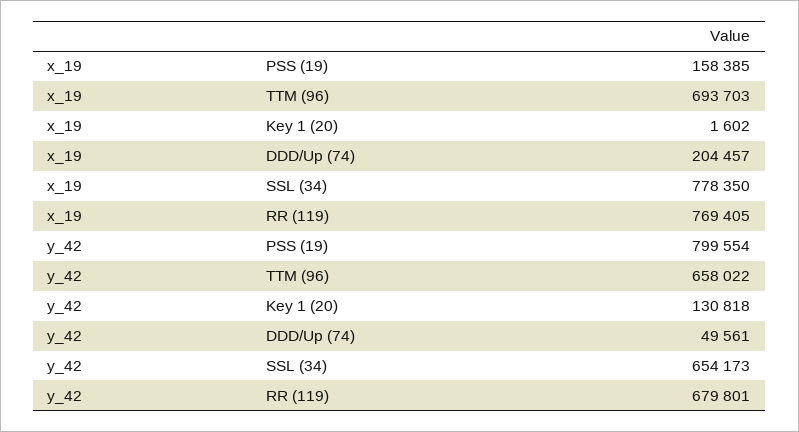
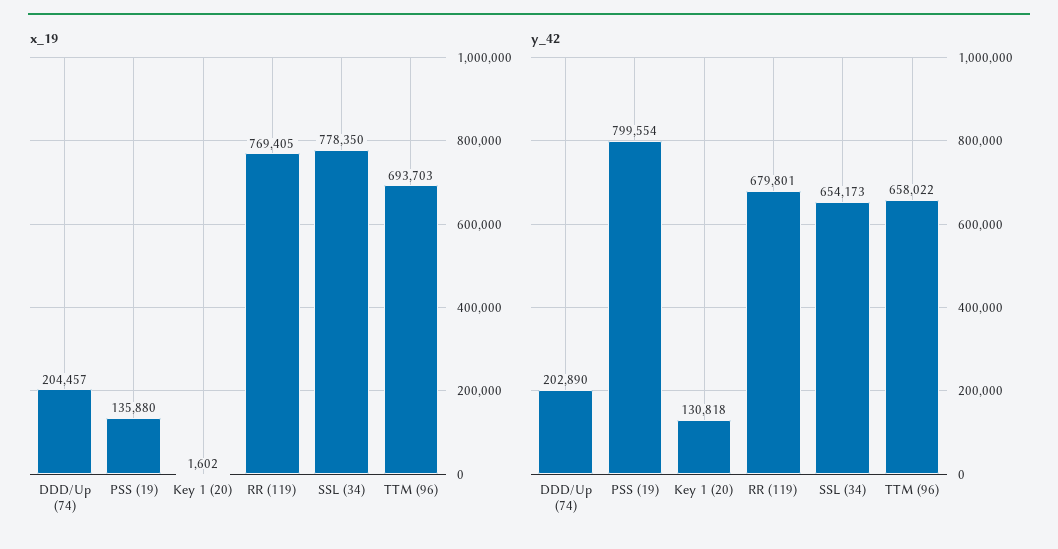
x_19, PSS (19): 158385 -> 135880
y_42, DDD/Up (74): 49561 -> 202890

